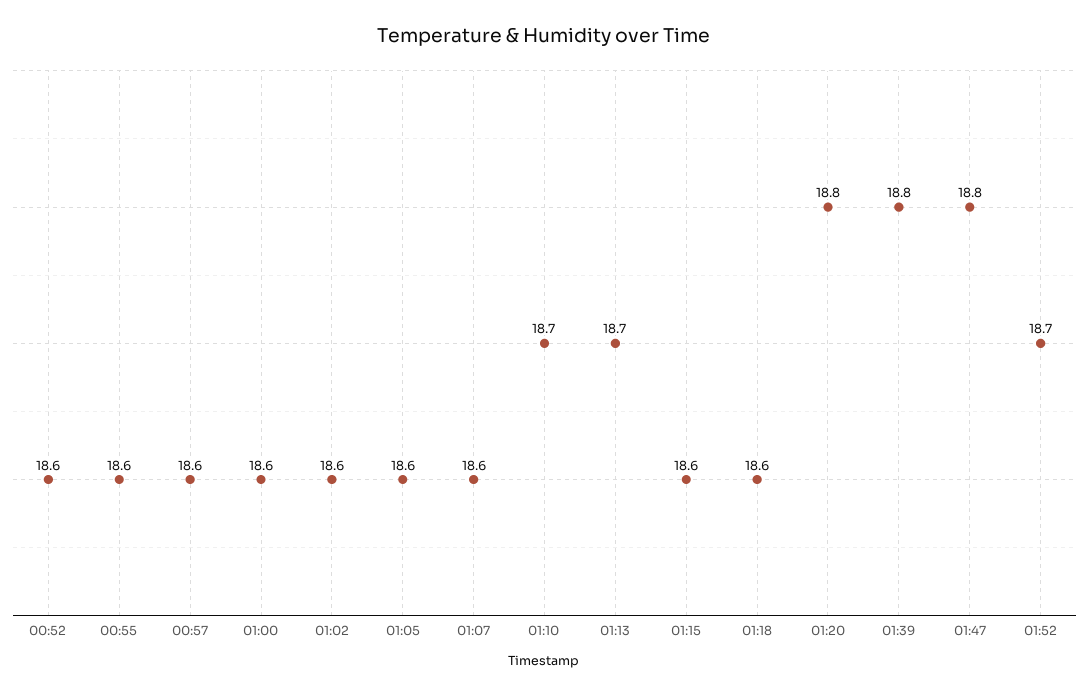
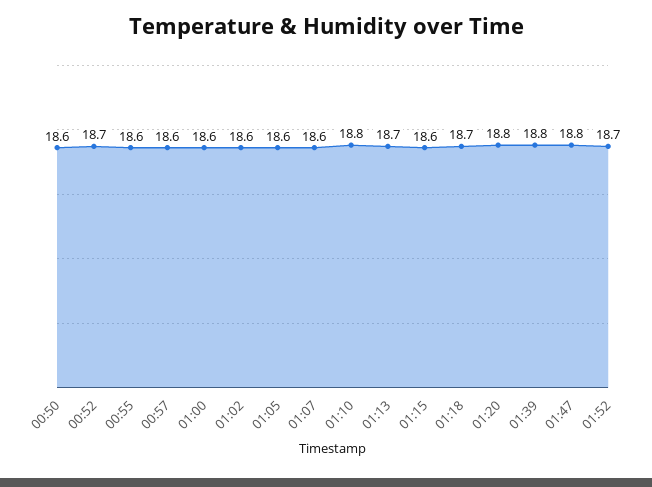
00:52: 18.6 -> 18.7
01:10: 18.7 -> 18.8
01:18: 18.6 -> 18.7
00:50: none -> 18.6

